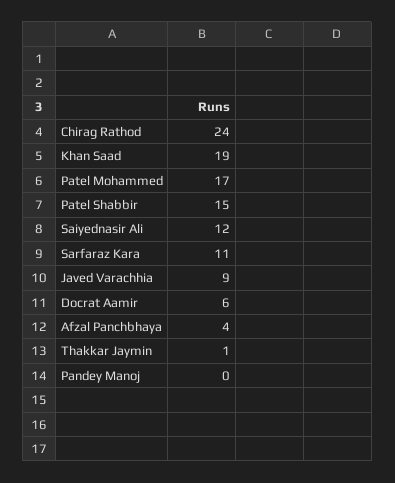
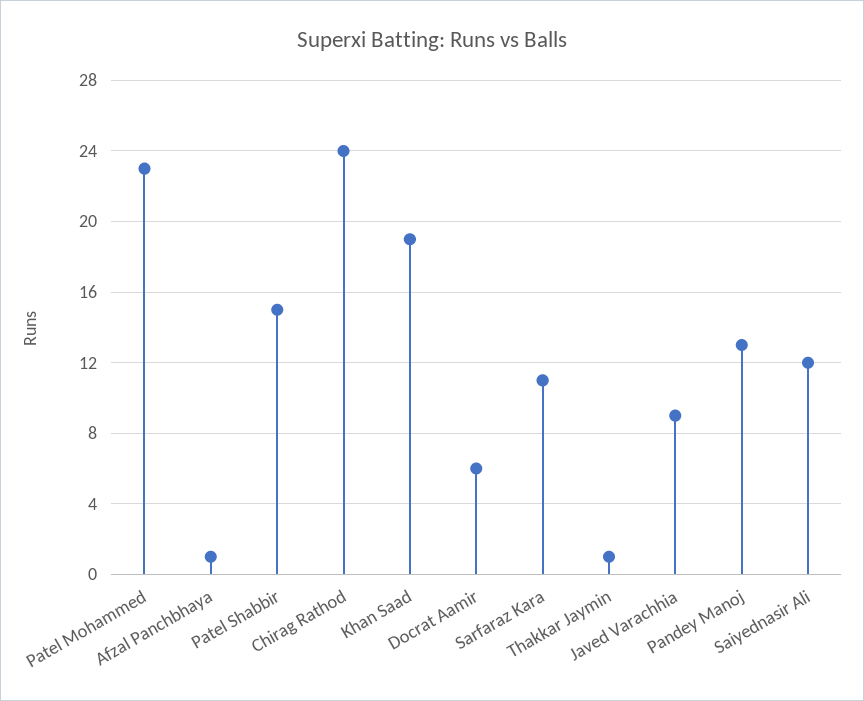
Patel Mohammed: 17 -> 23
Afzal Panchbhaya: 4 -> 1
Pandey Manoj: 0 -> 13

